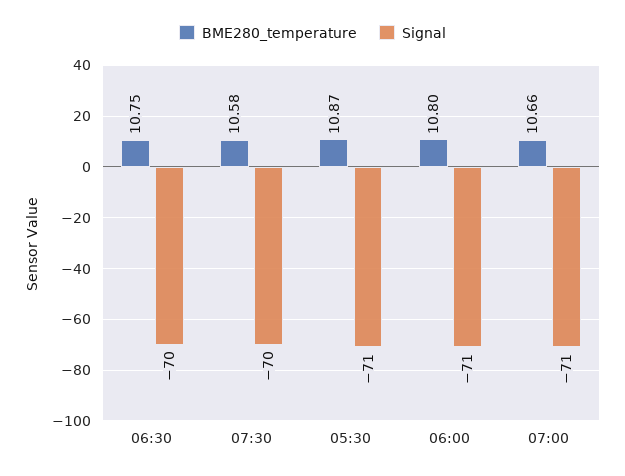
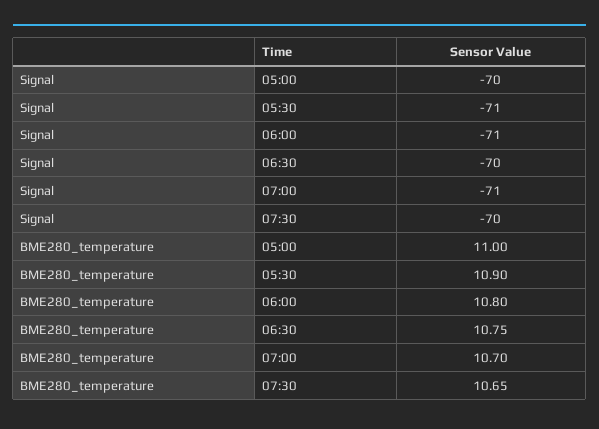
BME280_temperature, 07:30: 10.58 -> 10.65
BME280_temperature, 05:30: 10.87 -> 10.9
BME280_temperature, 07:00: 10.66 -> 10.7
Signal, 05:00: none -> -70
BME280_temperature, 05:00: none -> 11

